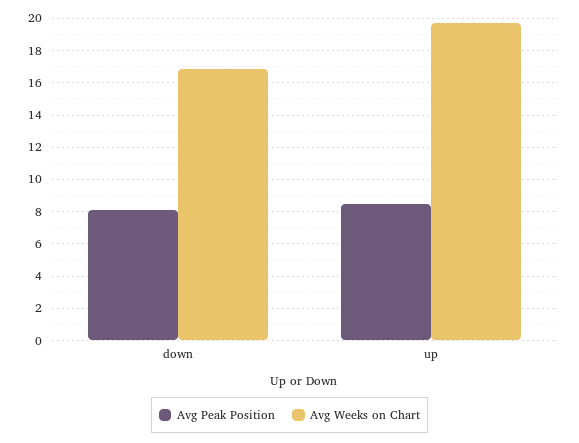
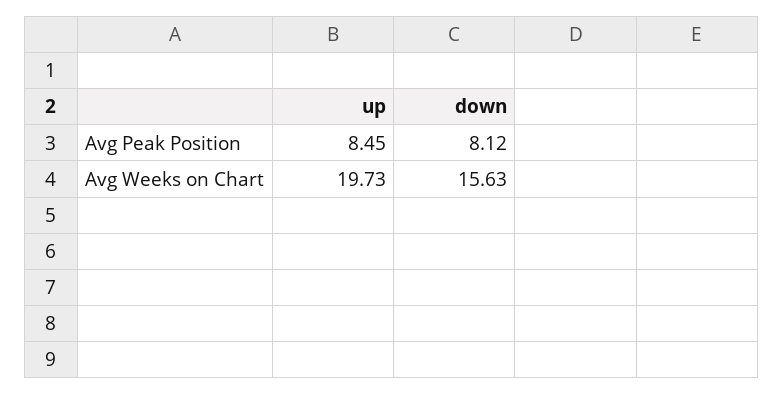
Avg Weeks on Chart, down: 17 -> 15.63

